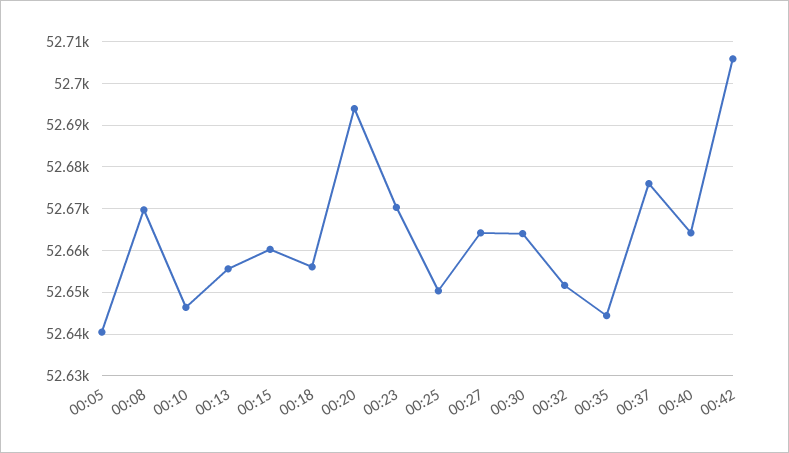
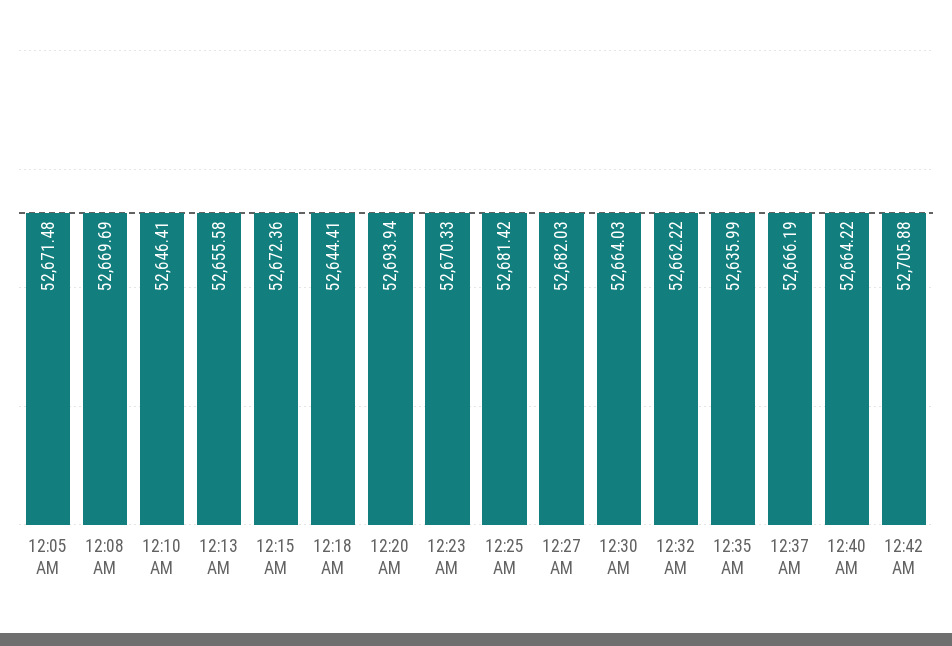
00:05: 52640 -> 52671.48
00:15: 52660 -> 52672.36
00:18: 52656 -> 52644.41
00:25: 52650 -> 52681.42
00:27: 52664 -> 52682.03
00:32: 52652 -> 52662.22
00:35: 52644 -> 52635.99
00:37: 52676 -> 52666.19

